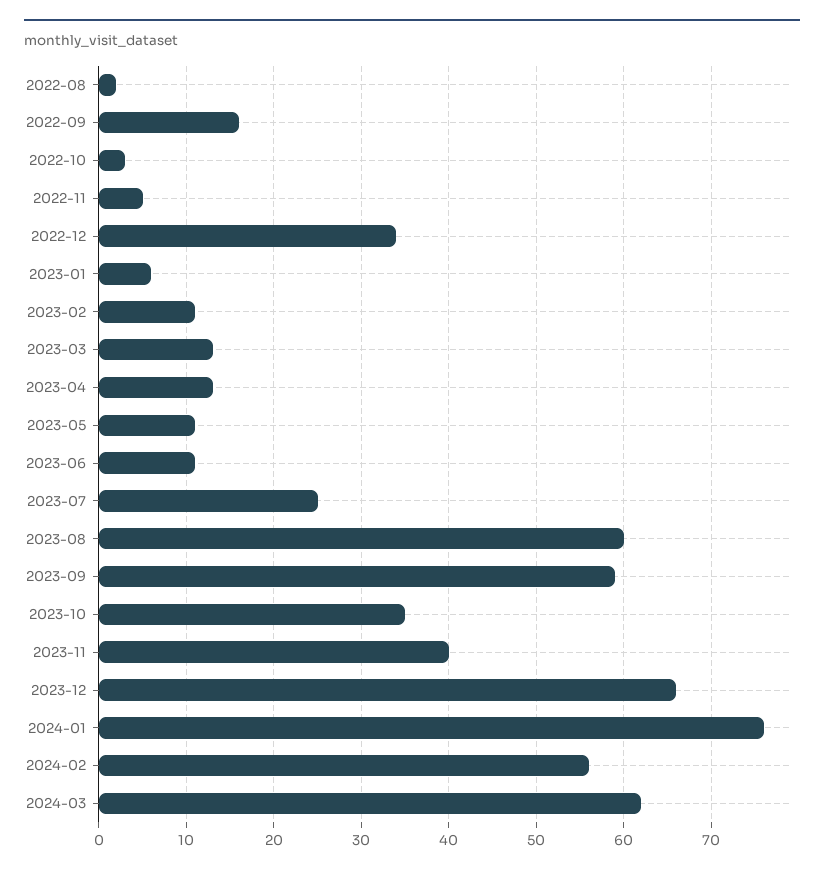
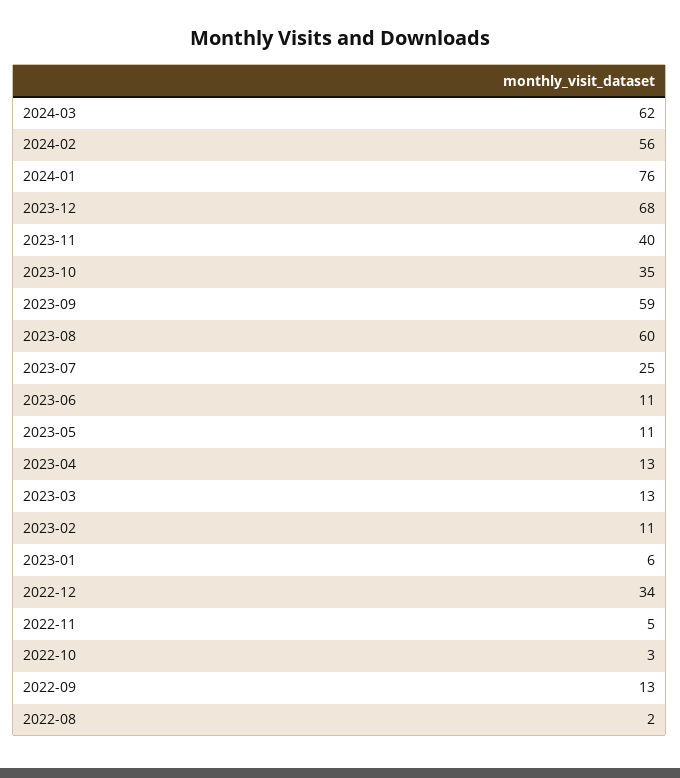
2022-09: 16 -> 13
2023-12: 66 -> 68

